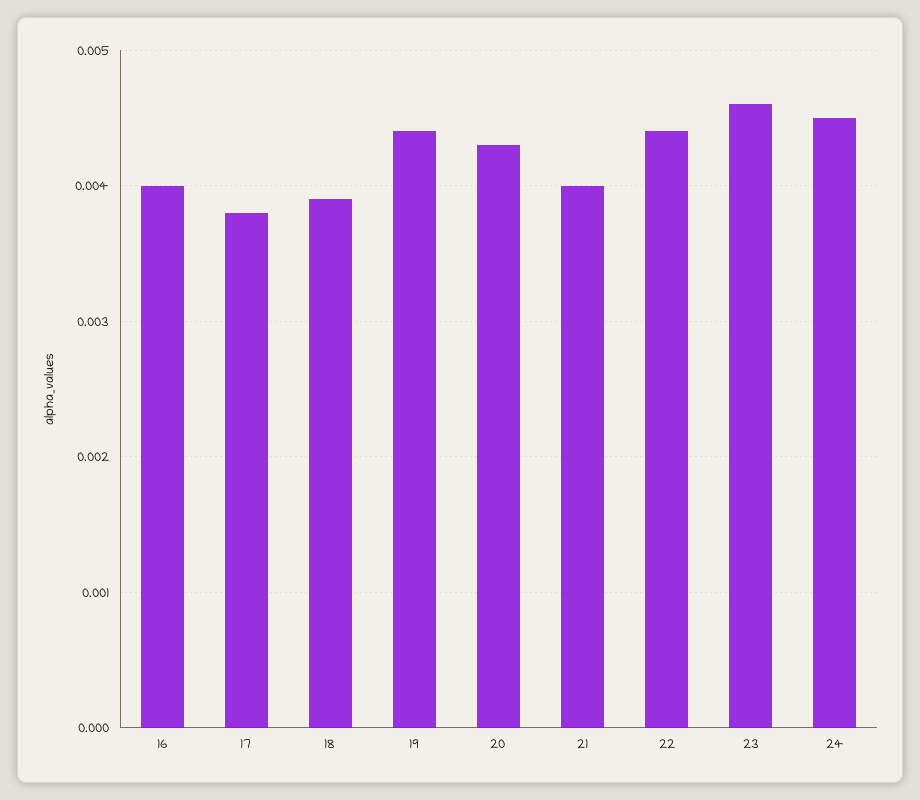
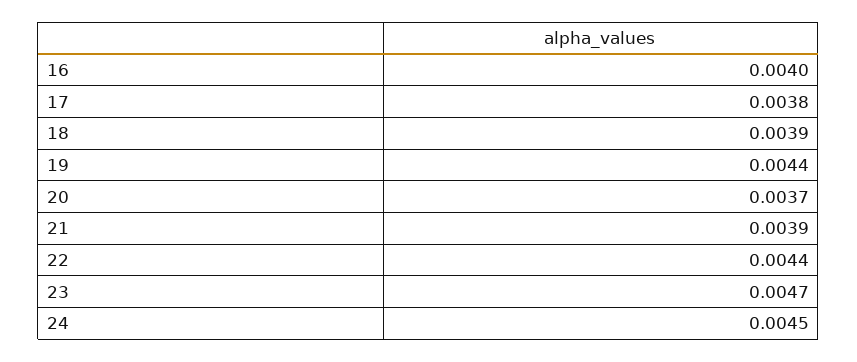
20: 0.0043 -> 0.0037
21: 0.004 -> 0.0039
23: 0.0046 -> 0.0047

